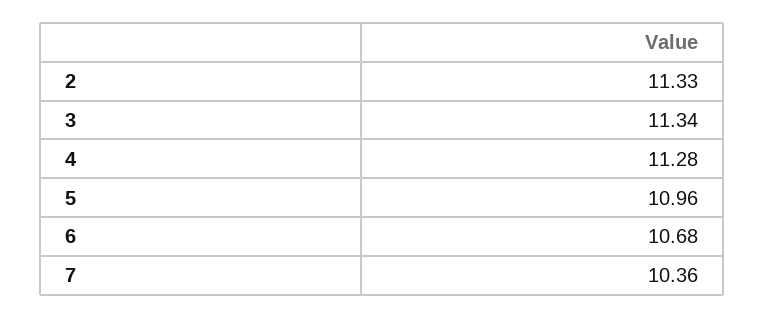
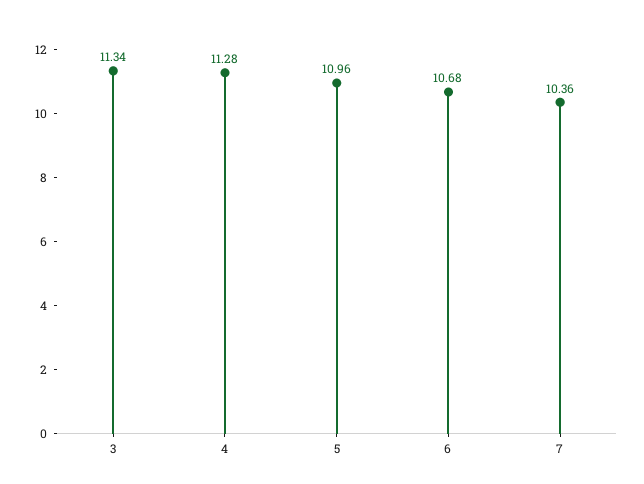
2: 11.33 -> none

